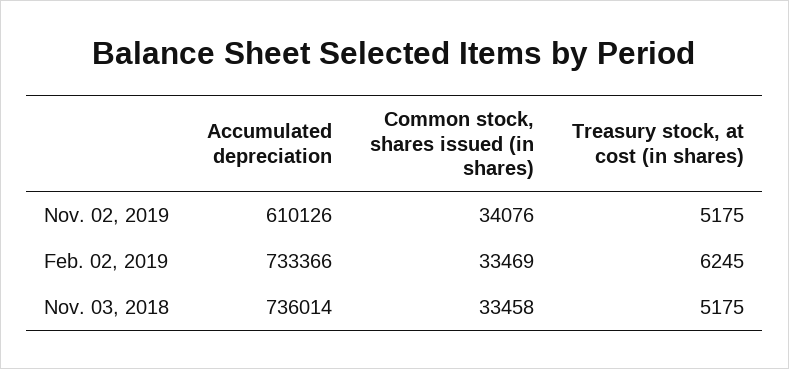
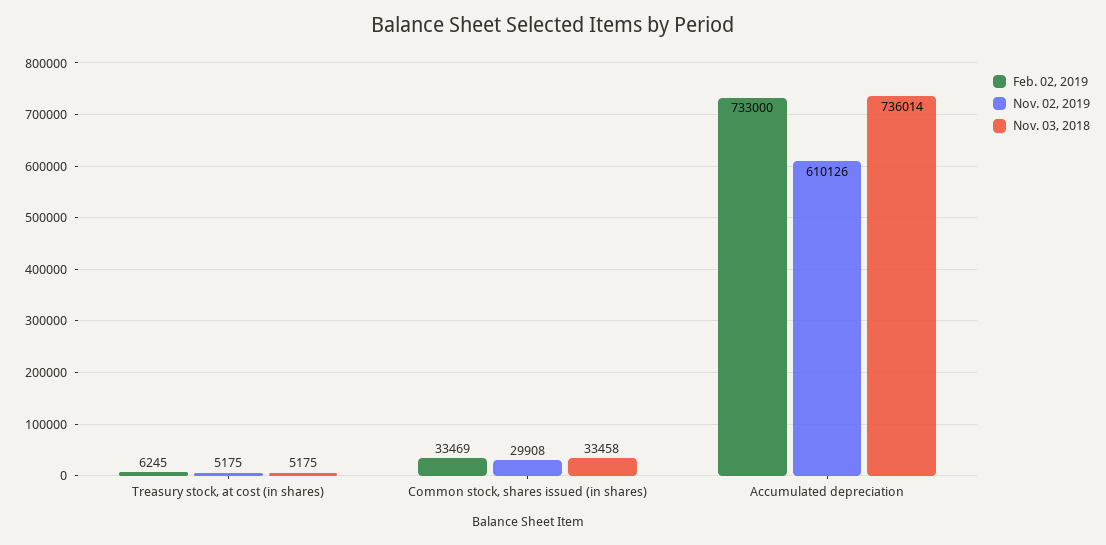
Nov. 02, 2019, Common stock, shares issued (in shares): 34076 -> 29908
Feb. 02, 2019, Accumulated depreciation: 733366 -> 733000

